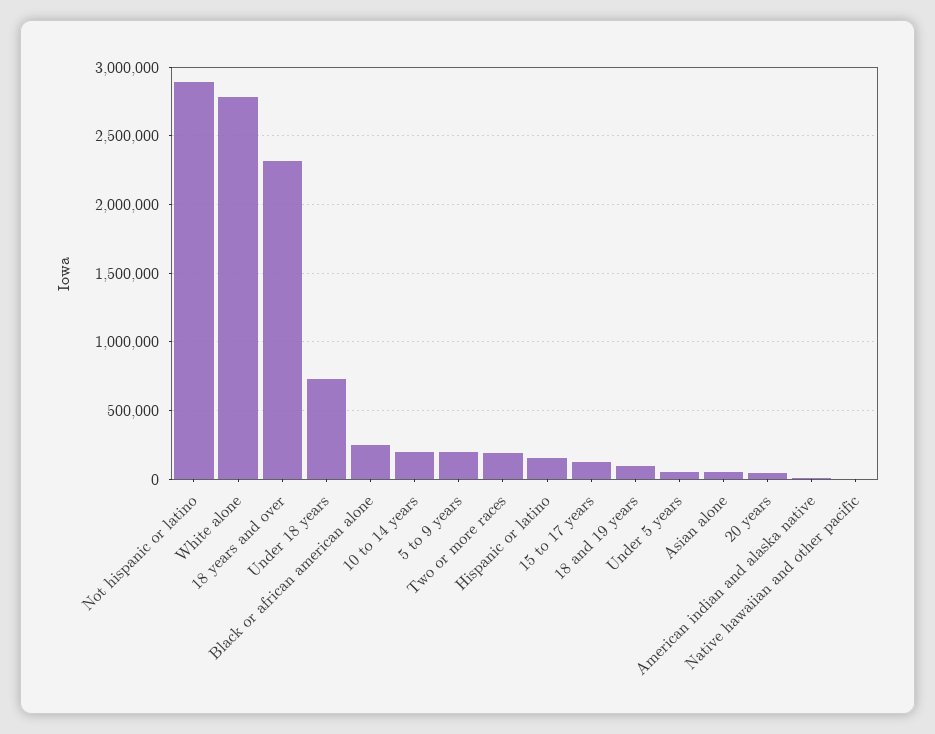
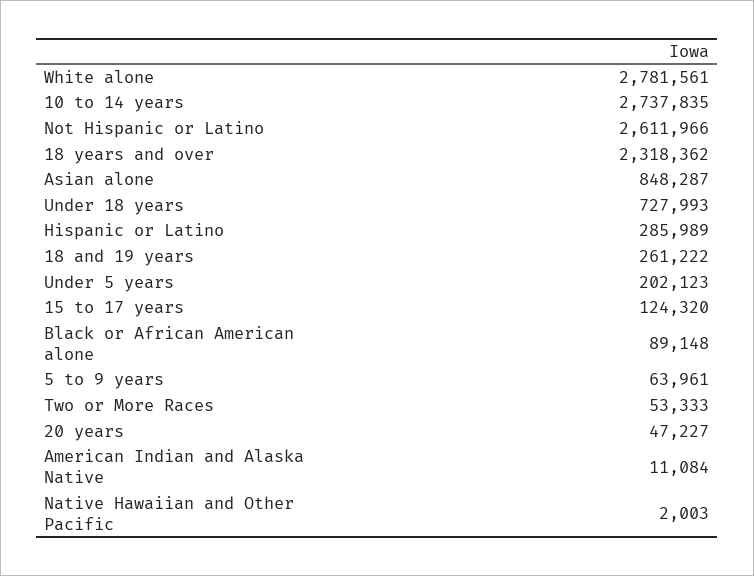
Not hispanic or latino: 2900000 -> 2611966
Black or african american alone: 250000 -> 89148
10 to 14 years: 200000 -> 2737835
5 to 9 years: 200000 -> 63961
Two or more races: 200000 -> 53333
Hispanic or latino: 150000 -> 285989
18 and 19 years: 100000 -> 261222
Under 5 years: 50000 -> 202123
Asian alone: 50000 -> 848287

